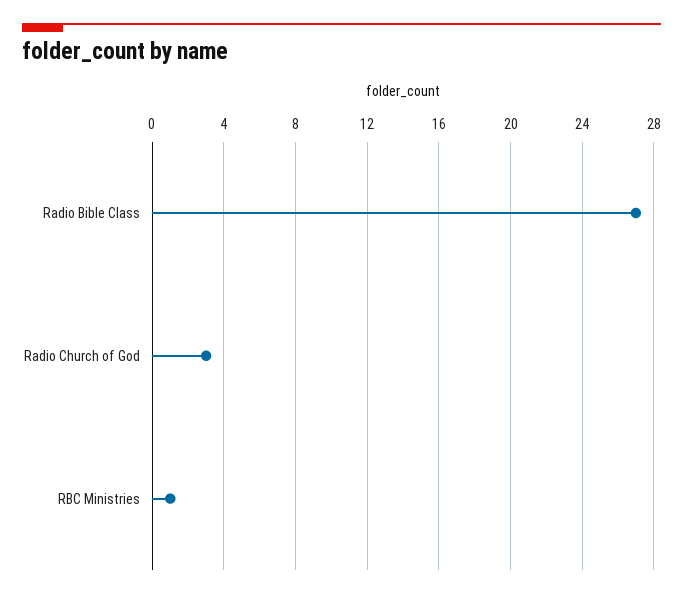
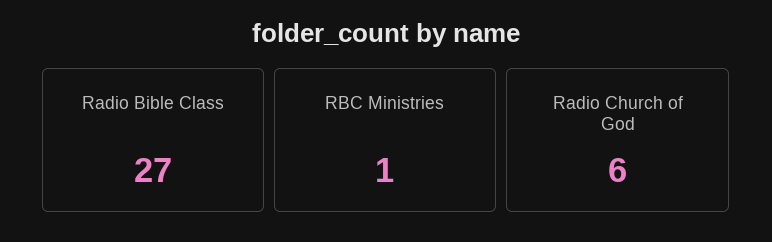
Radio Church of God: 3 -> 6

